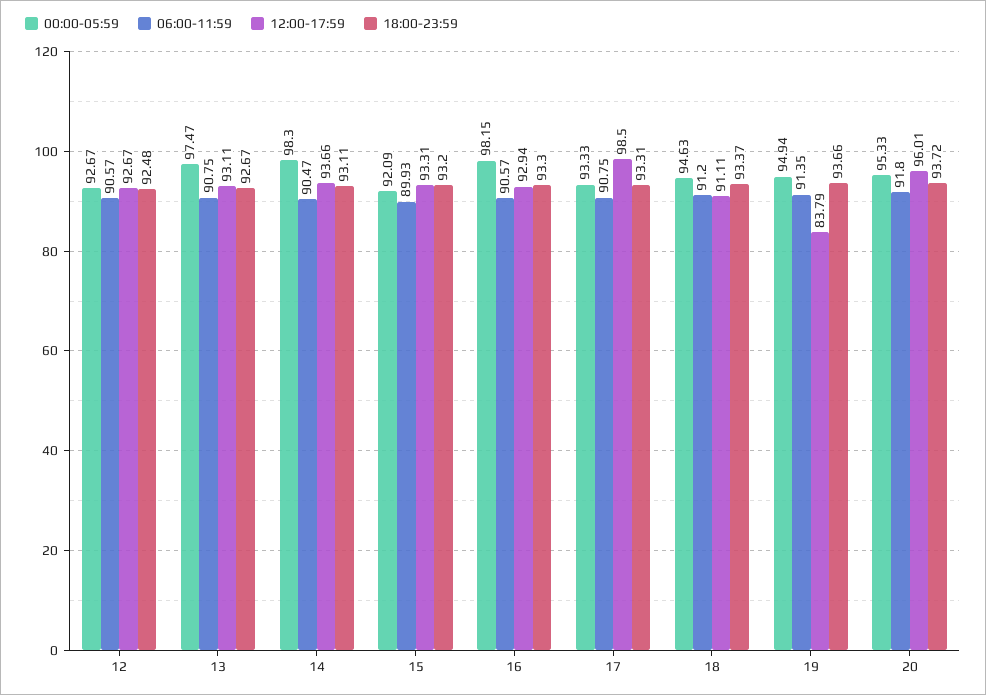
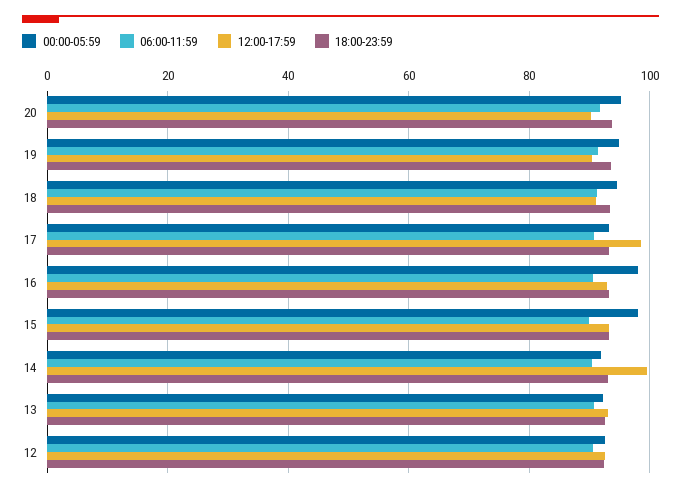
00:00-05:59, 13: 97.47 -> 92
00:00-05:59, 14: 98.3 -> 92
12:00-17:59, 14: 93.66 -> 100
00:00-05:59, 15: 92.09 -> 98
12:00-17:59, 19: 83.79 -> 90
12:00-17:59, 20: 96.01 -> 90

